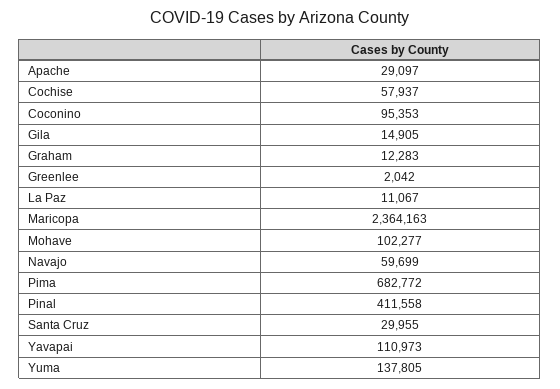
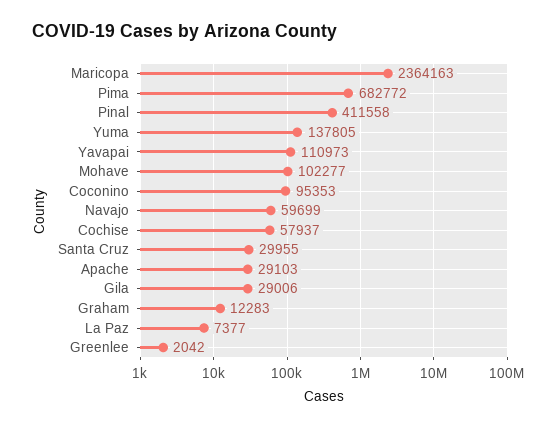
Apache: 29097 -> 29103
Gila: 14905 -> 29006
La Paz: 11067 -> 7377

